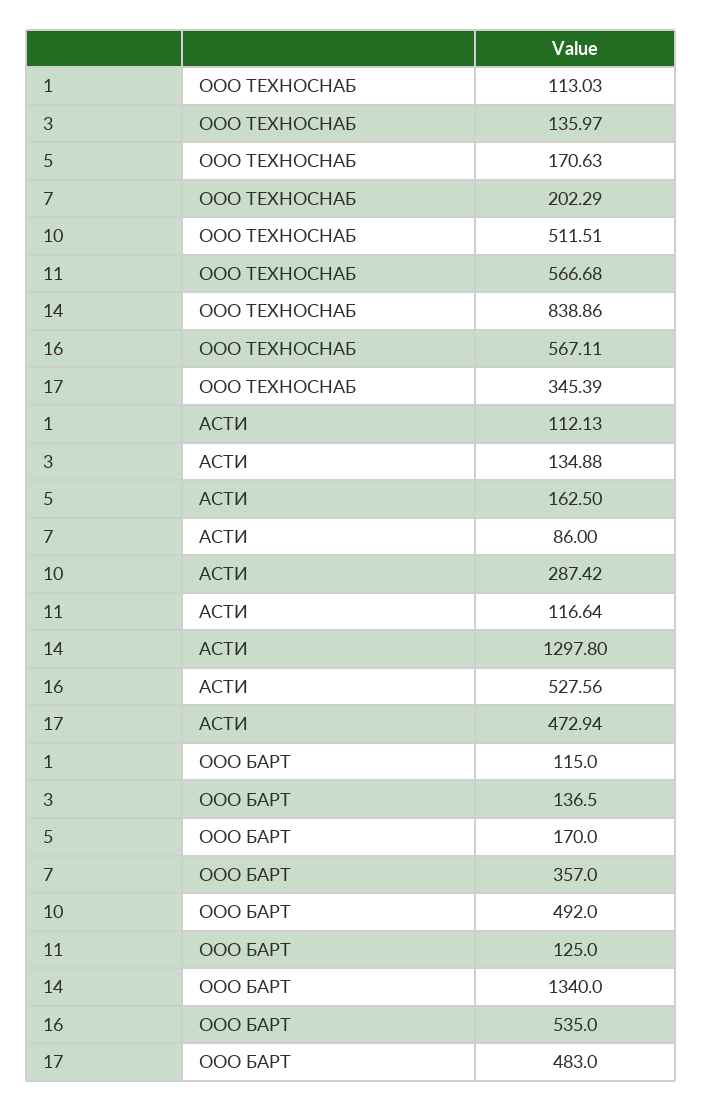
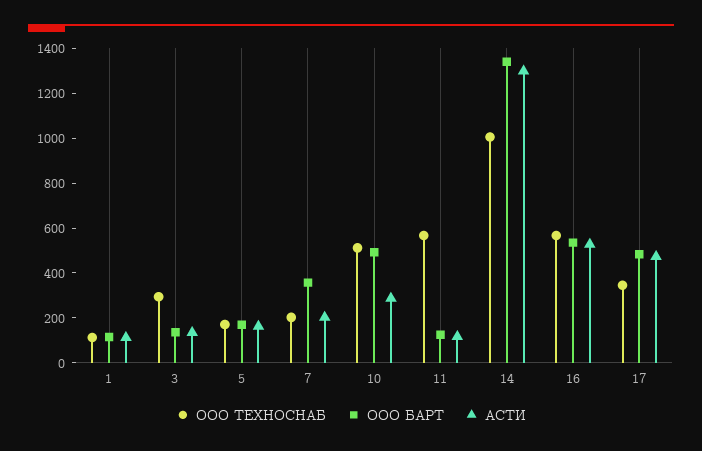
ООО ТЕХНОСНАБ, 3: 135.97 -> 300
ООО ТЕХНОСНАБ, 14: 838.86 -> 1000
АСТИ, 7: 86 -> 200

